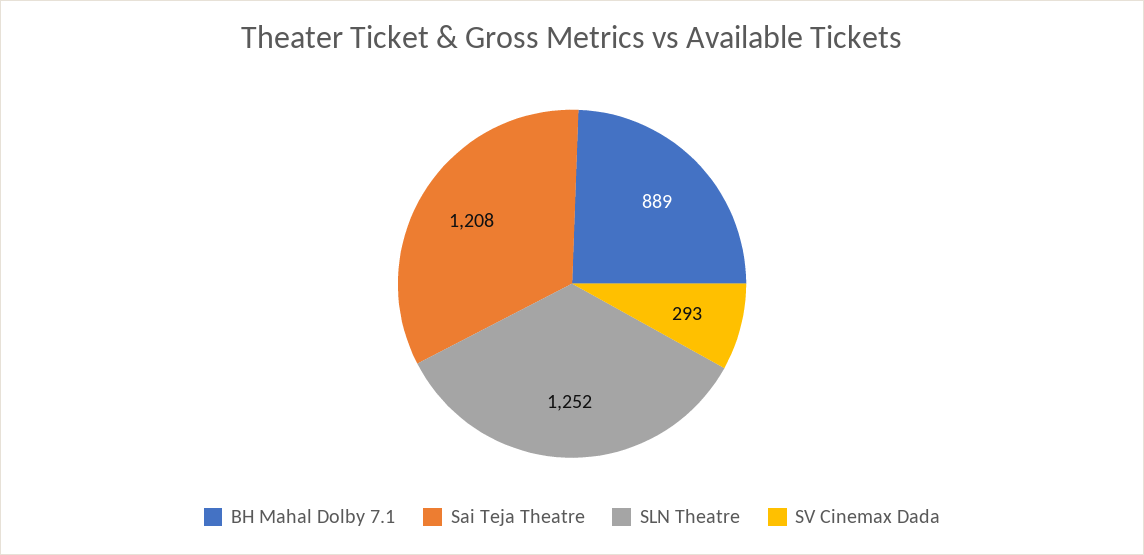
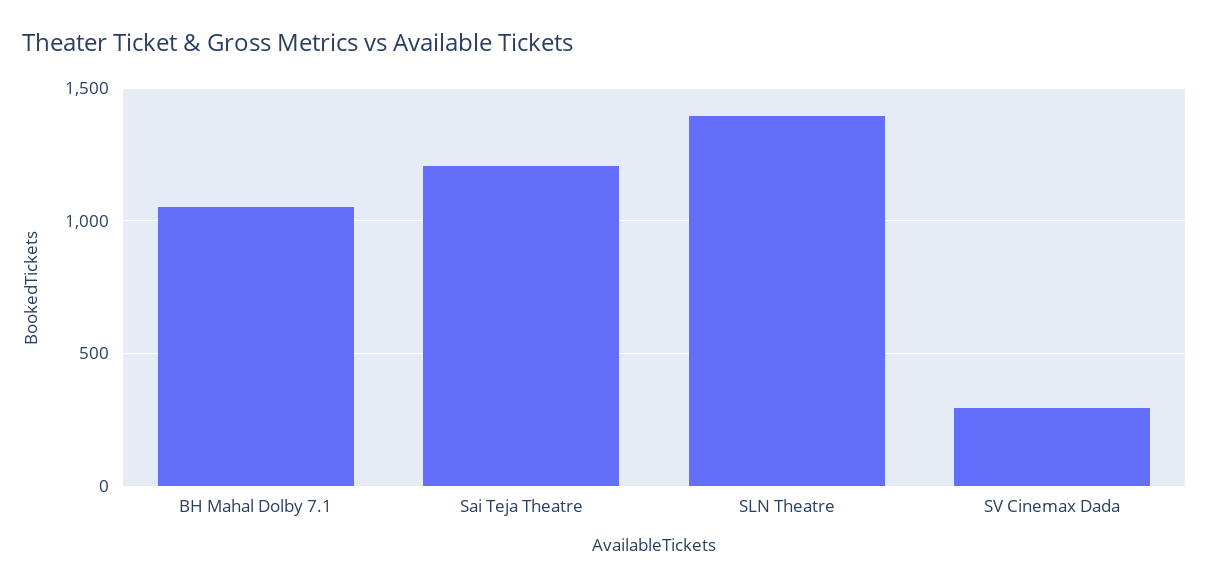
BH Mahal Dolby 7.1: 889 -> 1050
SLN Theatre: 1252 -> 1400

